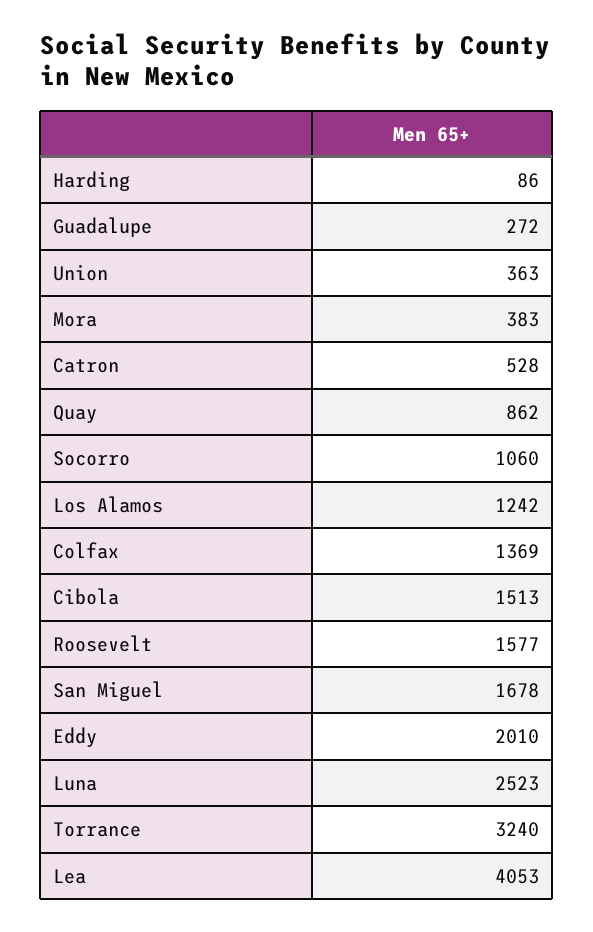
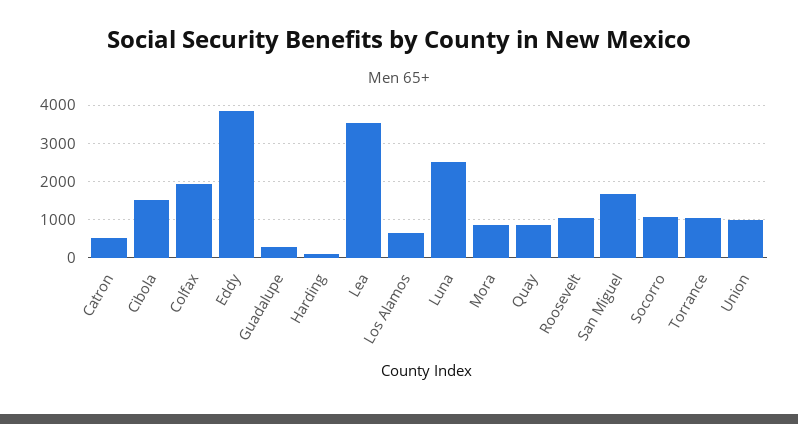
Union: 363 -> 1000
Mora: 383 -> 800
Los Alamos: 1242 -> 600
Colfax: 1369 -> 2000
Roosevelt: 1577 -> 1000
Eddy: 2010 -> 3800
Torrance: 3240 -> 1000
Lea: 4053 -> 3600

